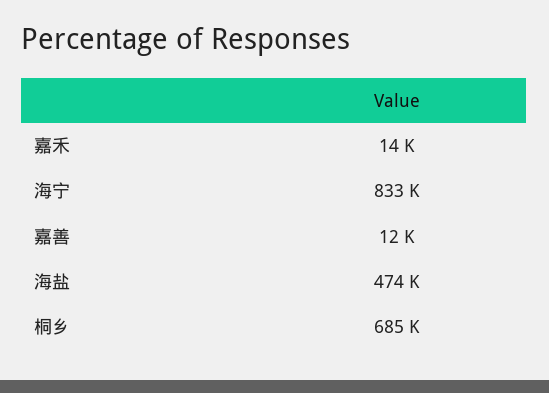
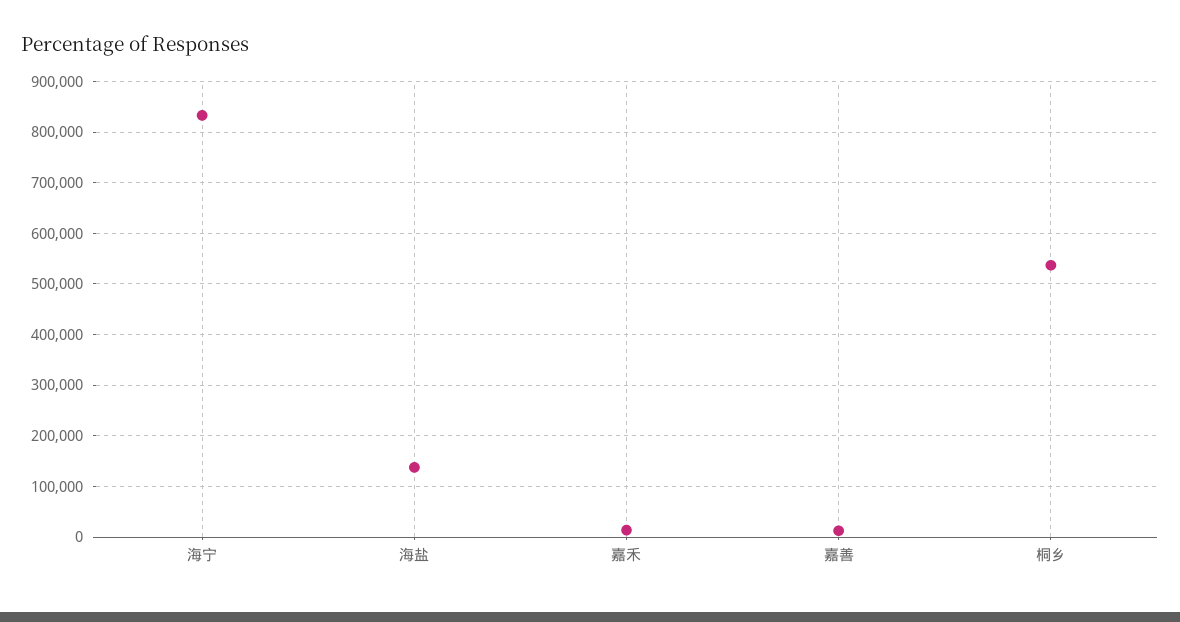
海盐: 474000 -> 140000
桐乡: 685000 -> 540000

